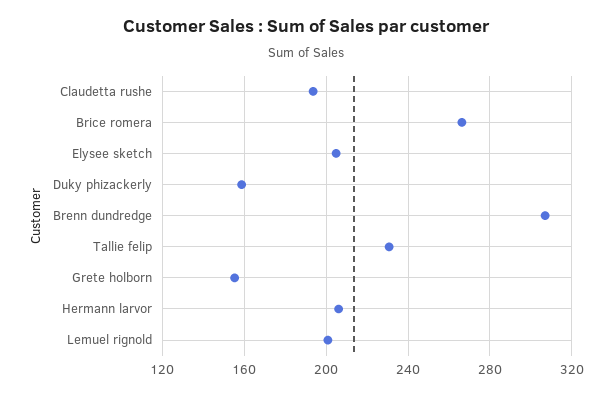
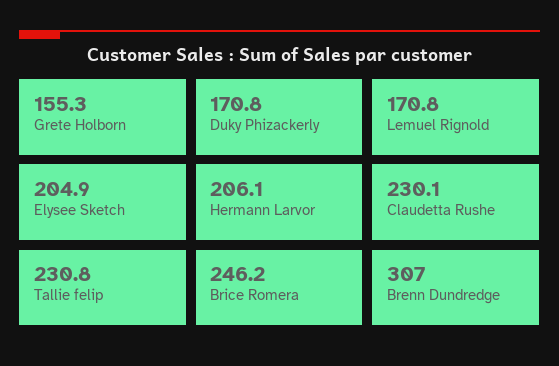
Claudetta rushe: 195 -> 230.1
Brice romera: 265 -> 246.2
Duky phizackerly: 160 -> 170.8
Lemuel rignold: 200 -> 170.8

